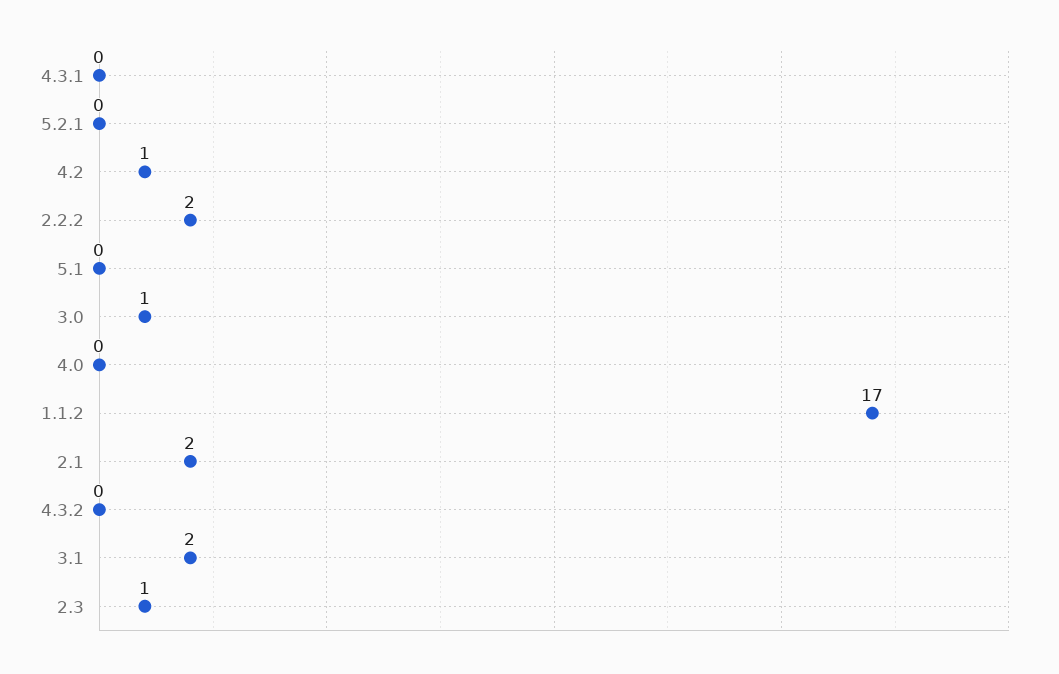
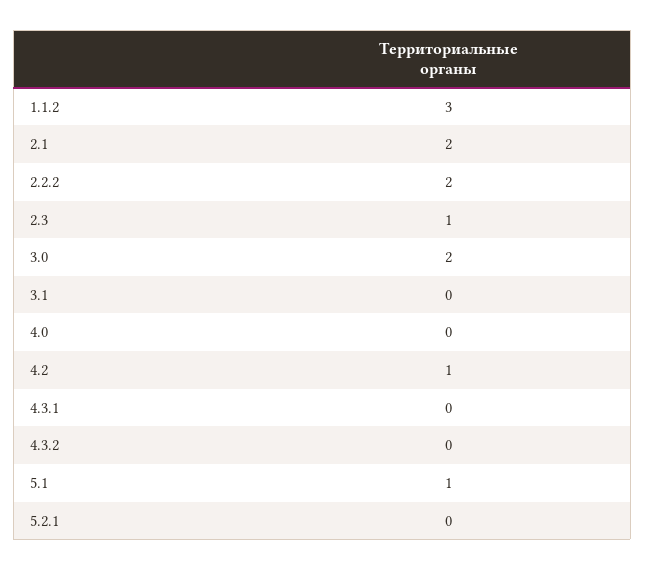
5.1: 0 -> 1
3.0: 1 -> 2
1.1.2: 17 -> 3
3.1: 2 -> 0

